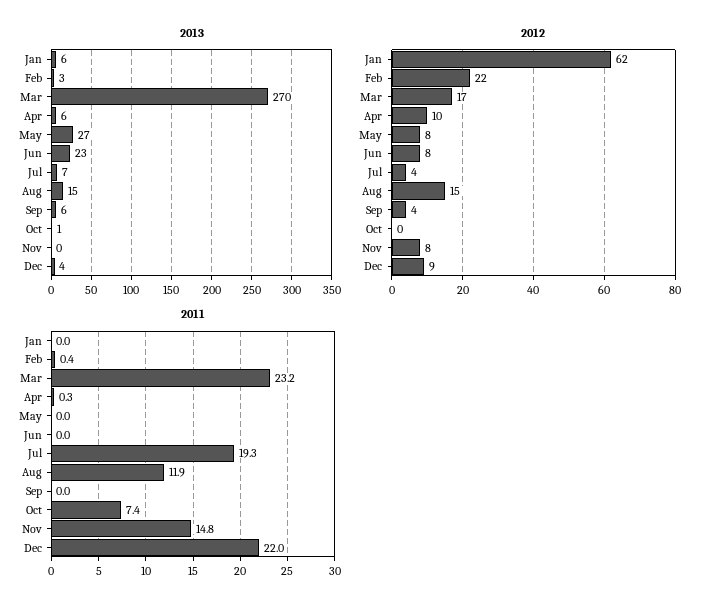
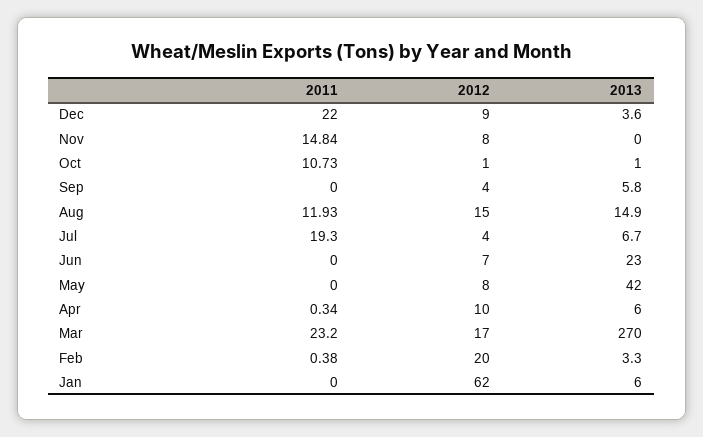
2013, May: 27 -> 42
2012, Feb: 22 -> 20
2012, Jun: 8 -> 7
2012, Oct: 0 -> 1
2011, Oct: 7.4 -> 10.73

